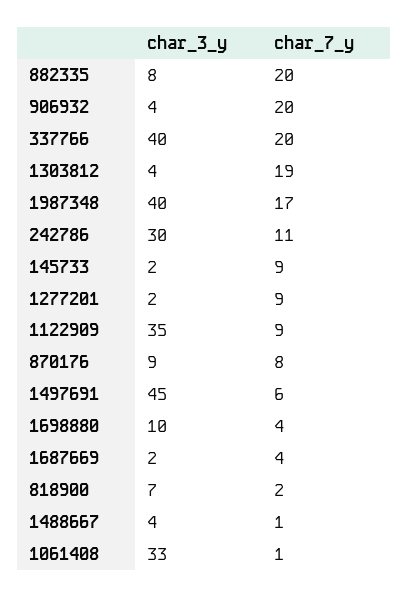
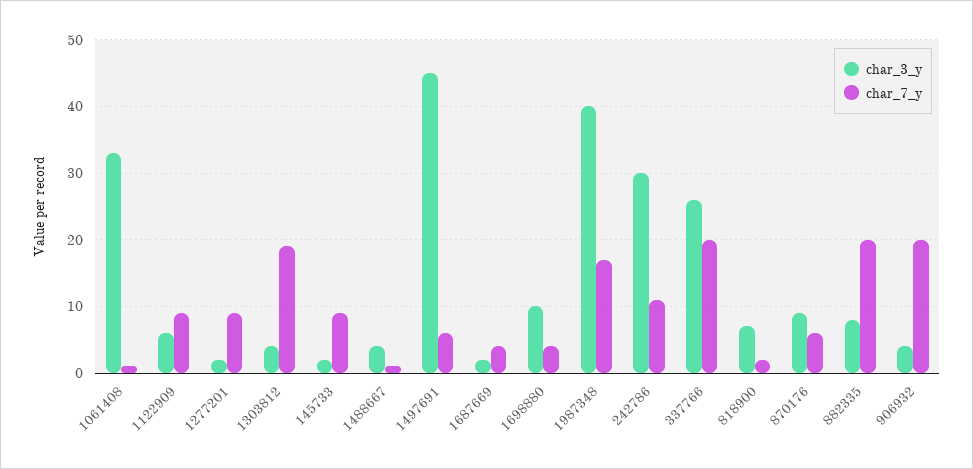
char_3_y, 337766: 40 -> 26
char_3_y, 1122909: 35 -> 6
char_7_y, 870176: 8 -> 6

